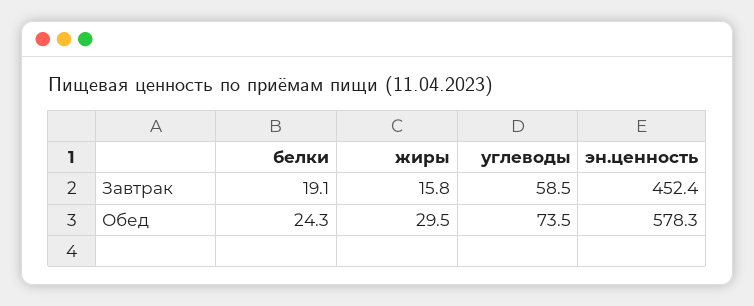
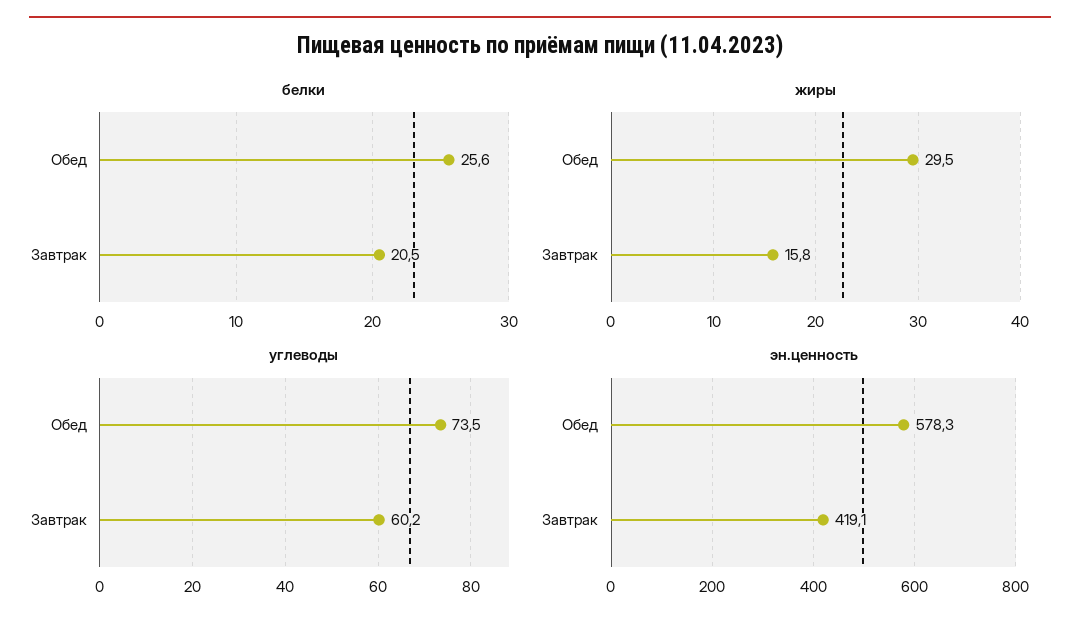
белки, Завтрак: 19.1 -> 20.5
углеводы, Завтрак: 58.5 -> 60.2
эн.ценность, Завтрак: 452.4 -> 419.1
белки, Обед: 24.3 -> 25.6

